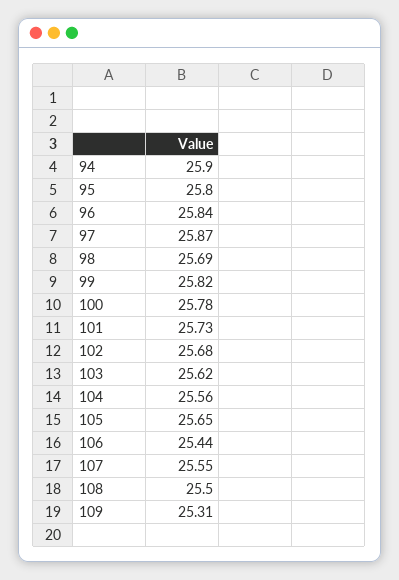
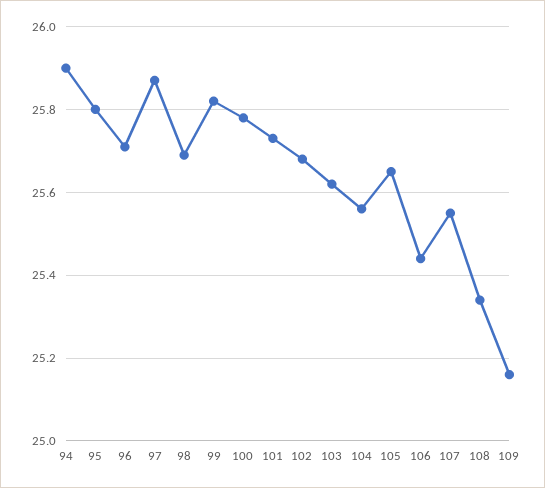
96: 25.84 -> 25.7
108: 25.5 -> 25.35
109: 25.31 -> 25.15

